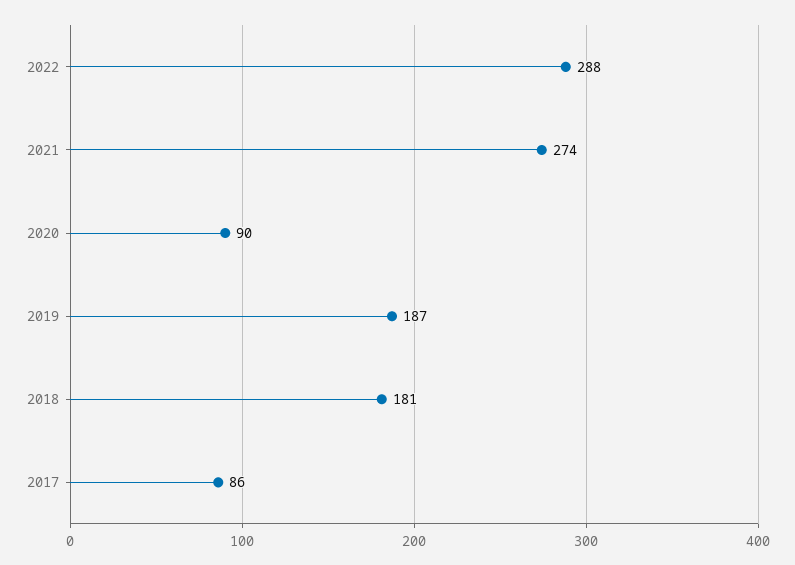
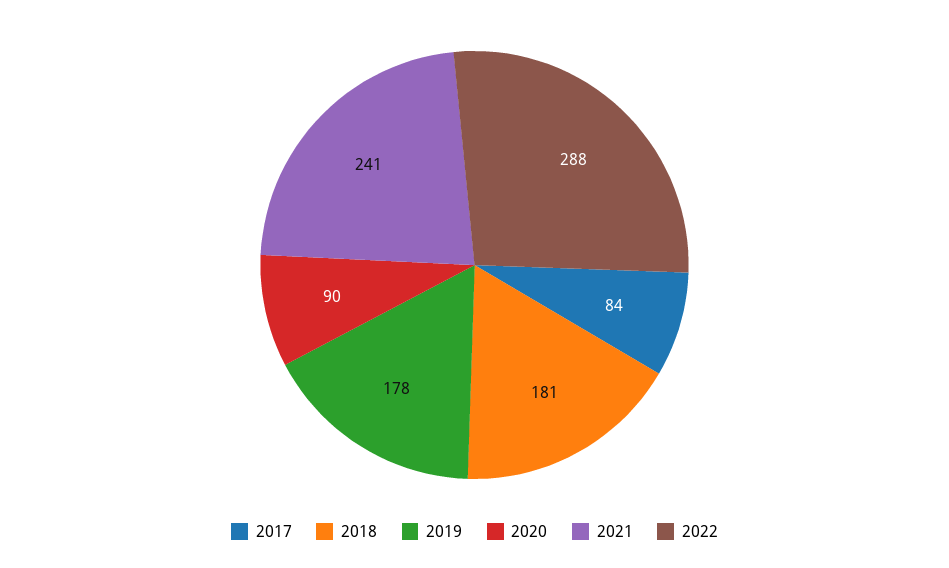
2021: 274 -> 241
2019: 187 -> 178
2017: 86 -> 84

